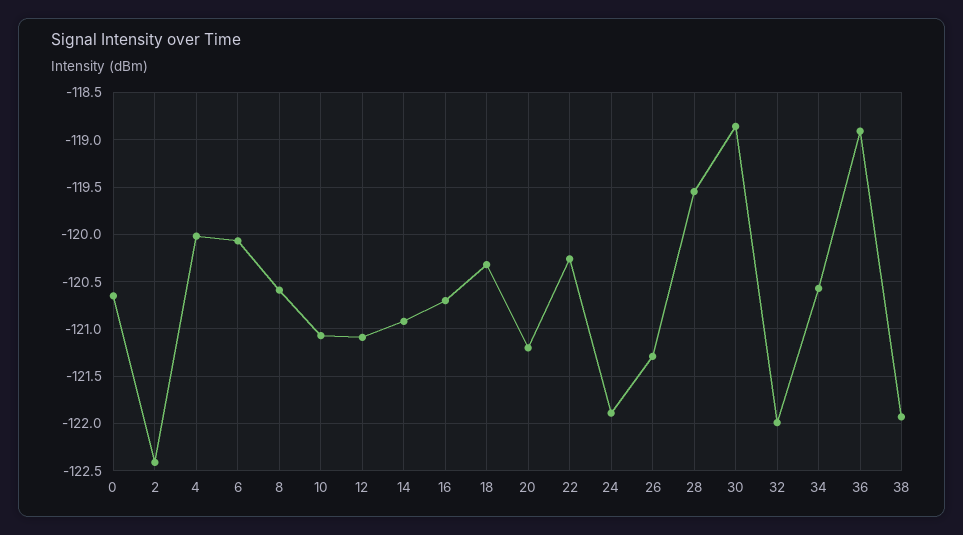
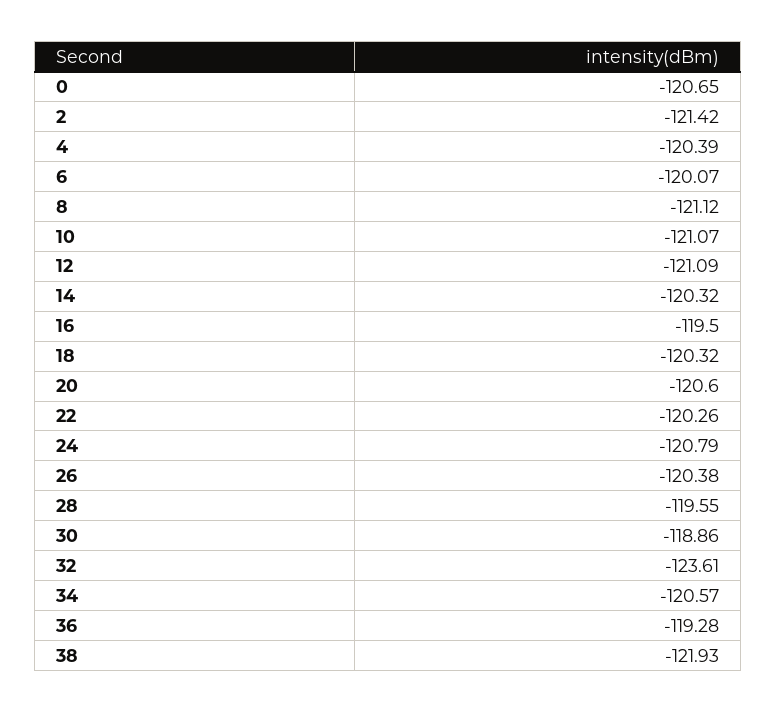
2: -122.4 -> -121.42
4: -120 -> -120.39
8: -120.6 -> -121.12
14: -120.9 -> -120.32
16: -120.7 -> -119.5
20: -121.2 -> -120.6
24: -121.9 -> -120.79
26: -121.3 -> -120.38
32: -122 -> -123.61
36: -118.9 -> -119.28

